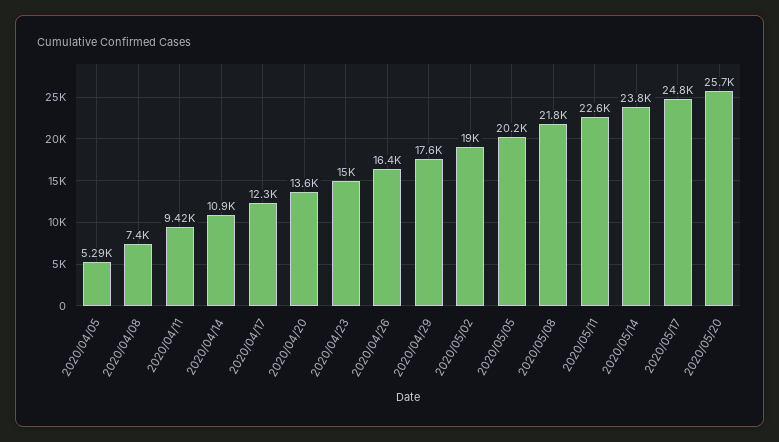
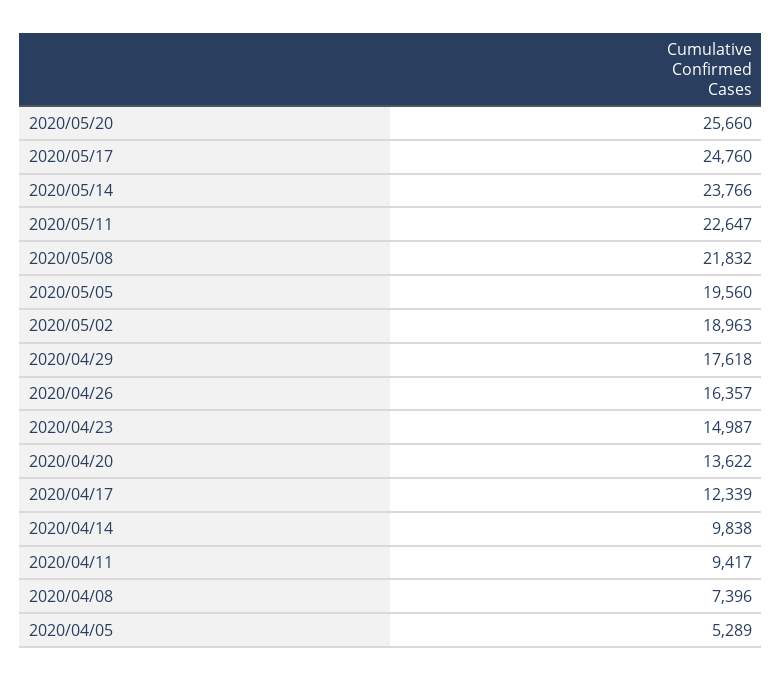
2020/04/14: 10900 -> 9838
2020/05/05: 20200 -> 19560

